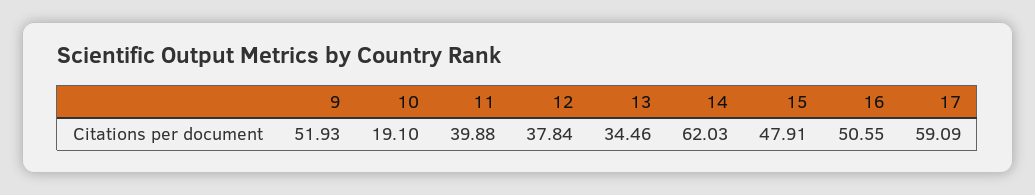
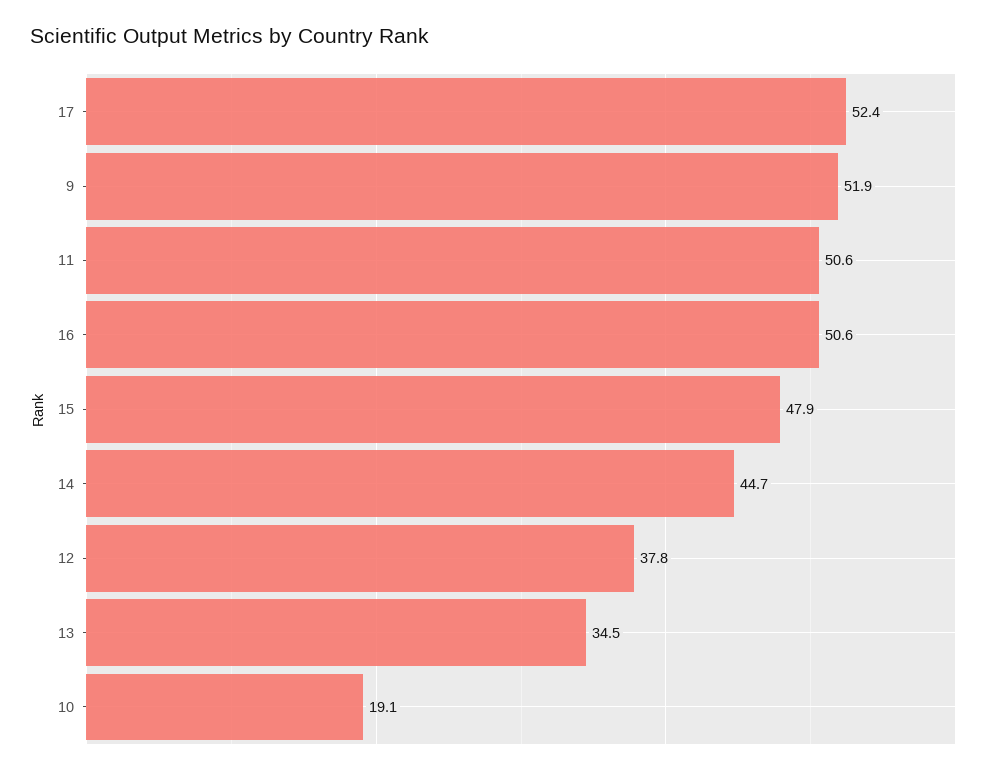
11: 39.88 -> 50.6
14: 62.03 -> 44.7
17: 59.09 -> 52.4

